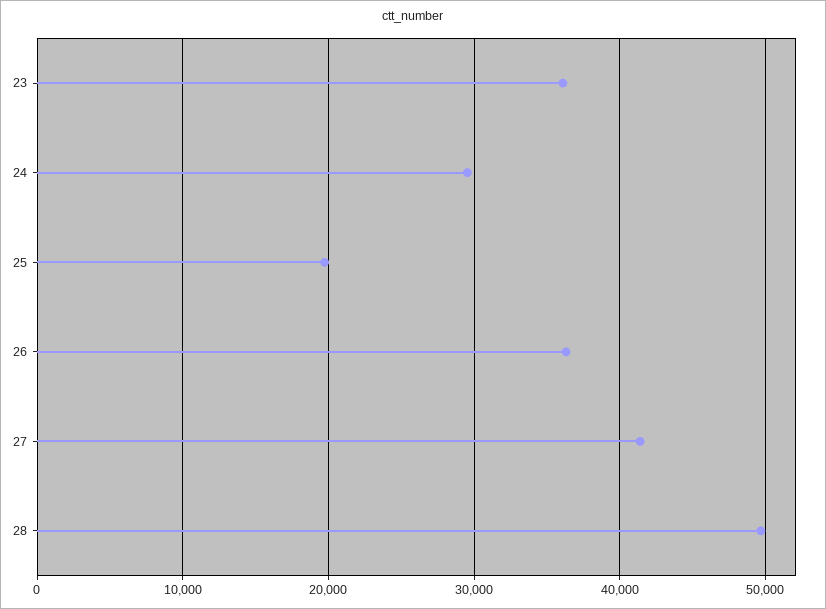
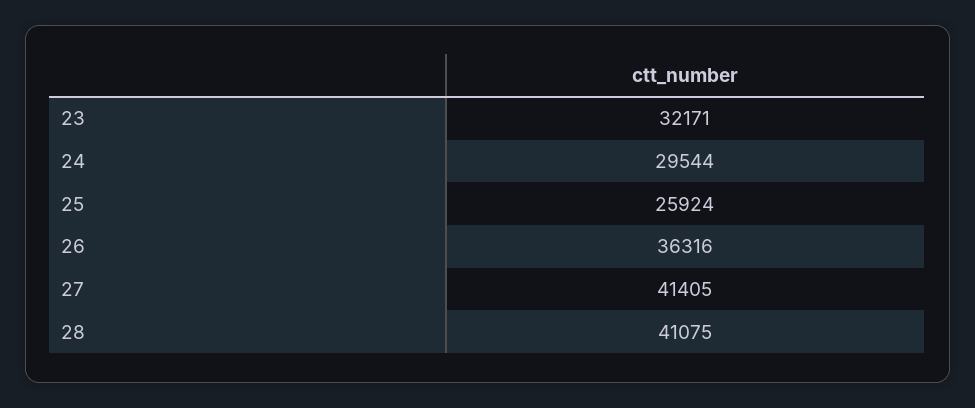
23: 36000 -> 32171
25: 20000 -> 25924
28: 50000 -> 41075

